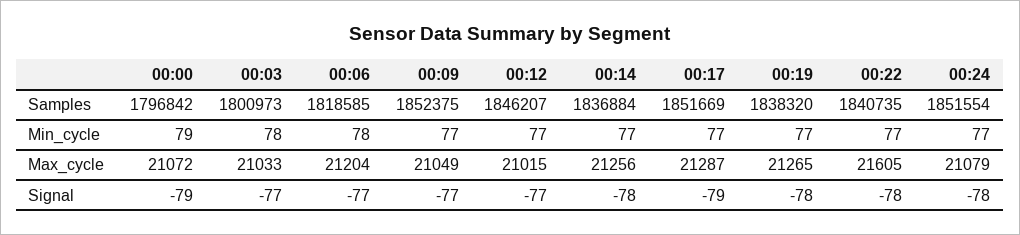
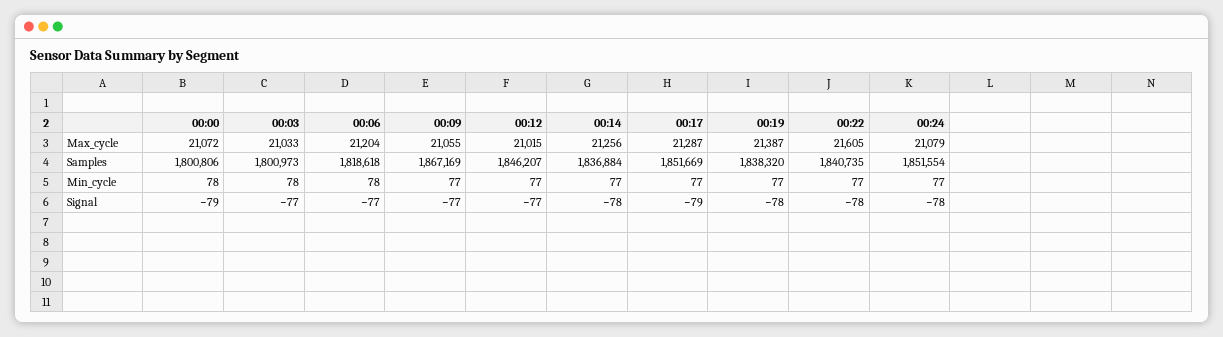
00:00, Samples: 1796842 -> 1800806
00:06, Samples: 1818585 -> 1818618
00:09, Samples: 1852375 -> 1867169
00:00, Min_cycle: 79 -> 78
00:09, Max_cycle: 21049 -> 21055
00:19, Max_cycle: 21265 -> 21387

